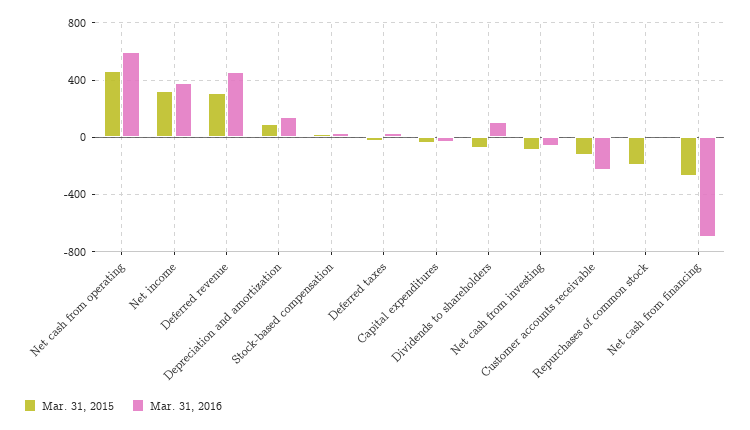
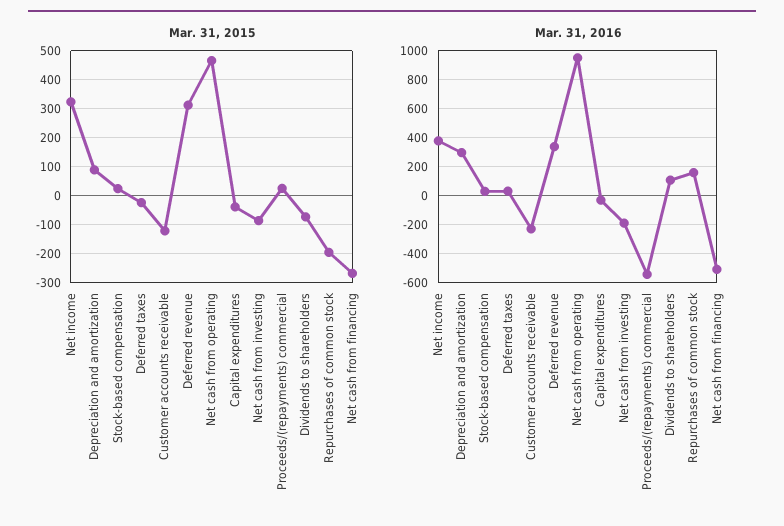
Mar. 31, 2016, Net cash from operating: 600 -> 950
Mar. 31, 2016, Deferred revenue: 450 -> 350
Mar. 31, 2016, Depreciation and amortization: 150 -> 300
Mar. 31, 2016, Net cash from investing: -50 -> -200
Mar. 31, 2016, Repurchases of common stock: 0 -> 150
Mar. 31, 2016, Net cash from financing: -700 -> -500
Mar. 31, 2015, Proceeds/(repayments) commercial: none -> 25
Mar. 31, 2016, Proceeds/(repayments) commercial: none -> -550

